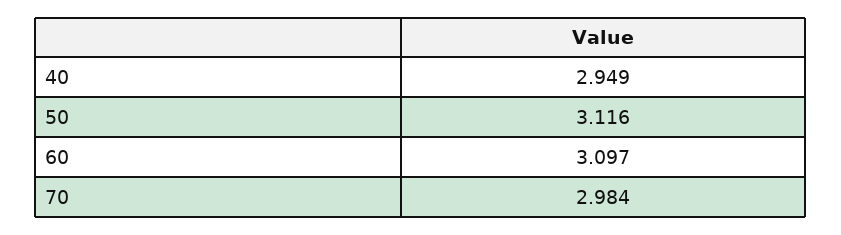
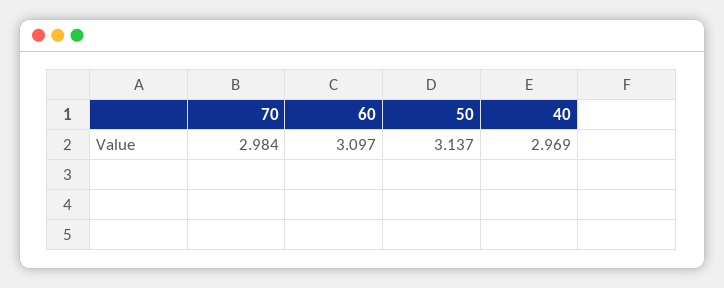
40: 2.949 -> 2.969
50: 3.116 -> 3.137

